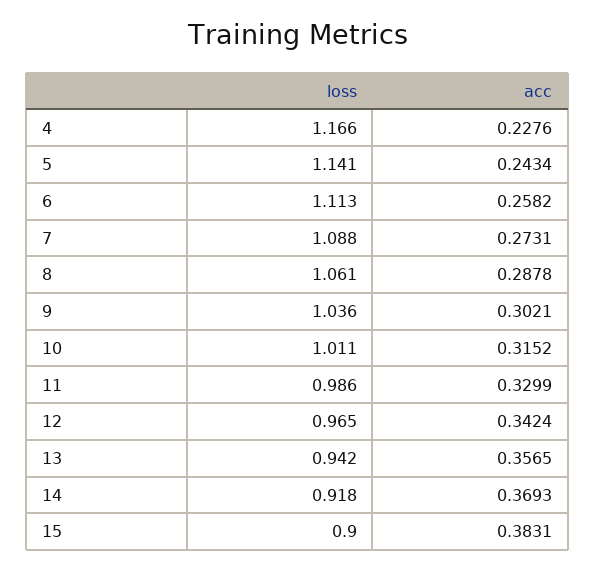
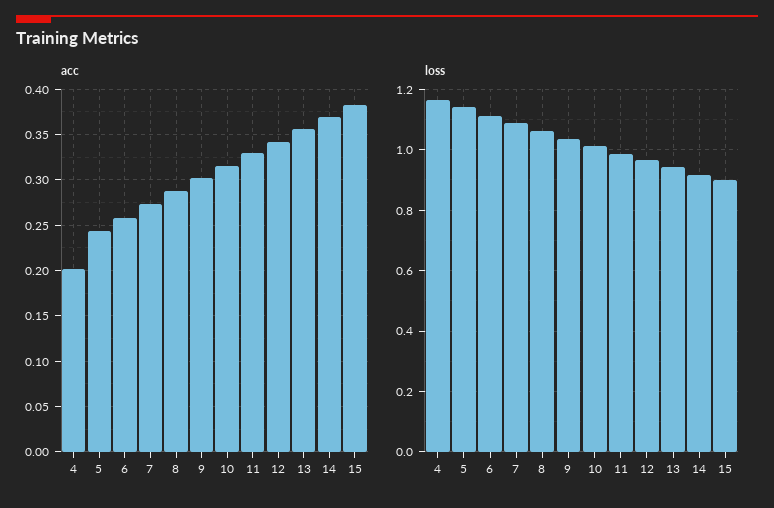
acc, 4: 0.2276 -> 0.2

